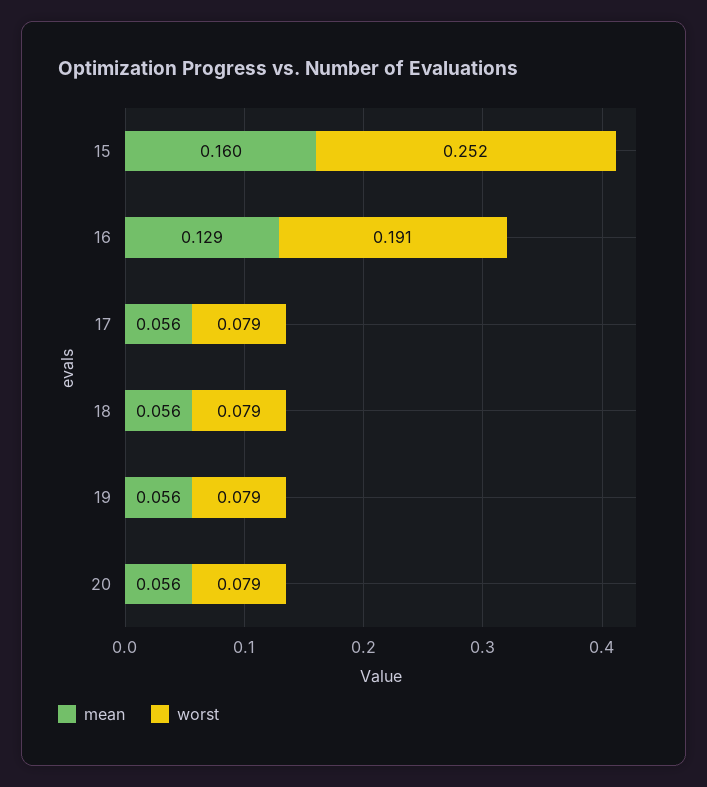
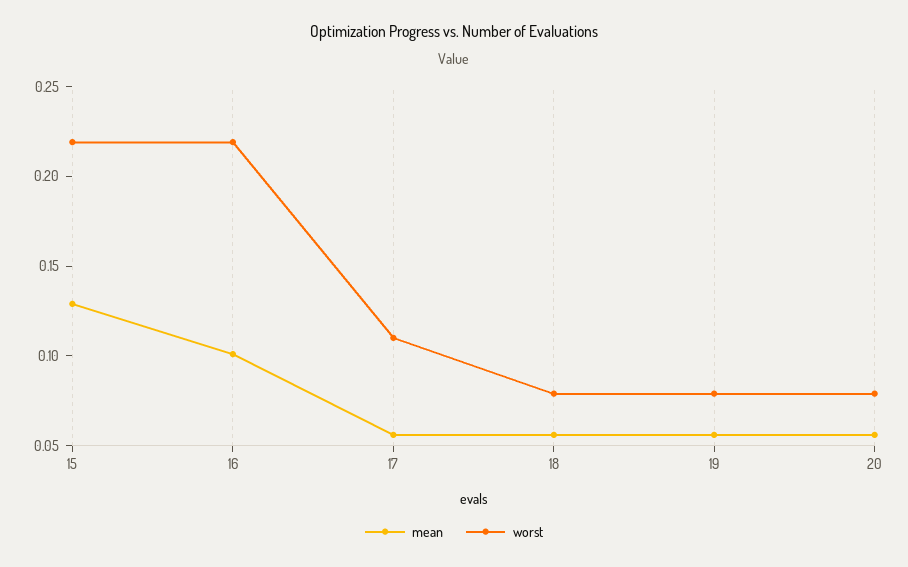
mean, 15: 0.16 -> 0.13
worst, 15: 0.252 -> 0.22
mean, 16: 0.129 -> 0.1
worst, 16: 0.191 -> 0.22
worst, 17: 0.079 -> 0.11

